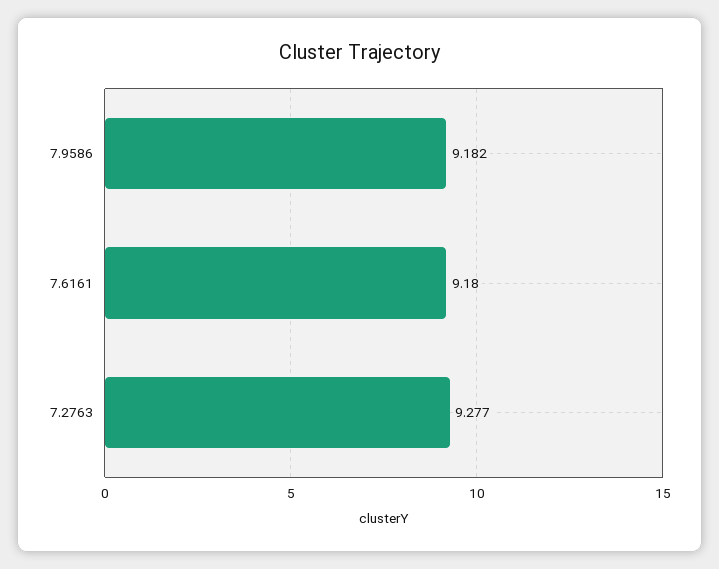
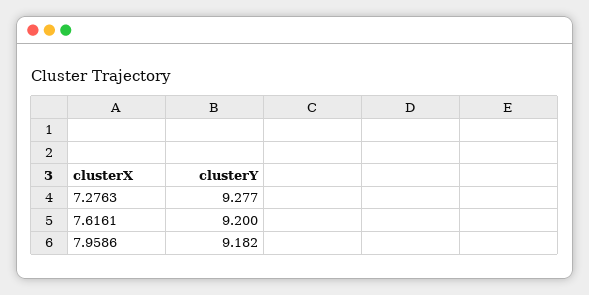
7.6161: 9.18 -> 9.2

